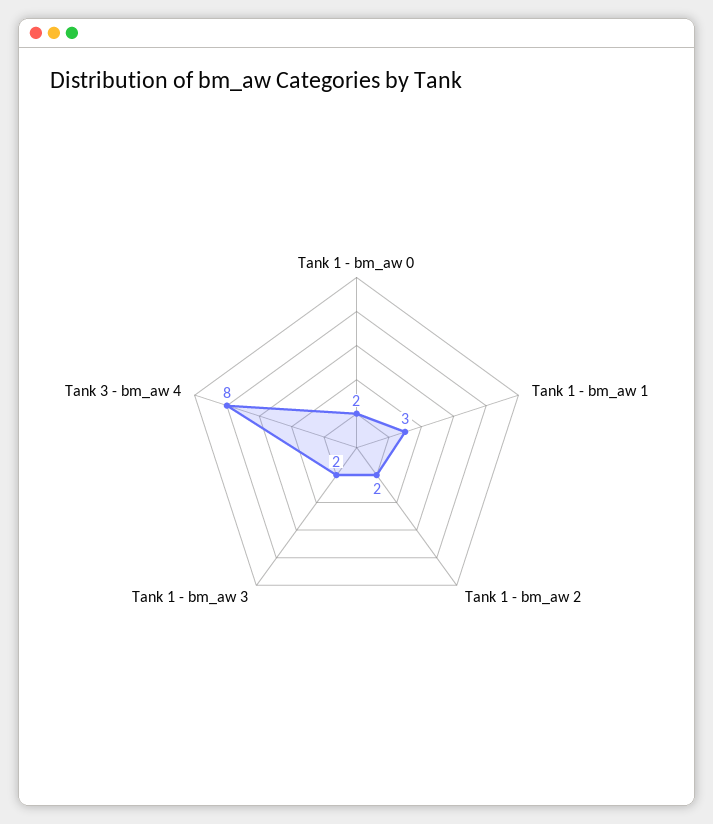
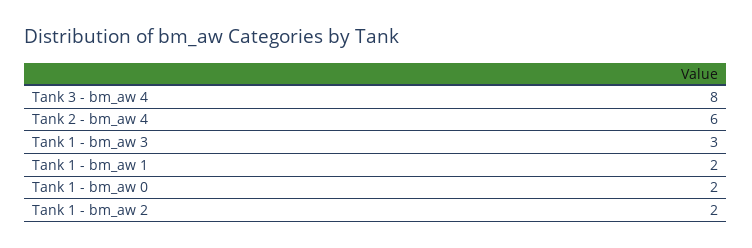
Tank 1 - bm_aw 1: 3 -> 2
Tank 1 - bm_aw 3: 2 -> 3
Tank 2 - bm_aw 4: none -> 6

